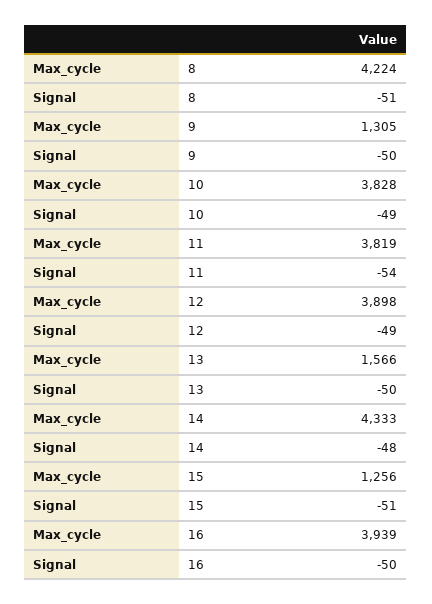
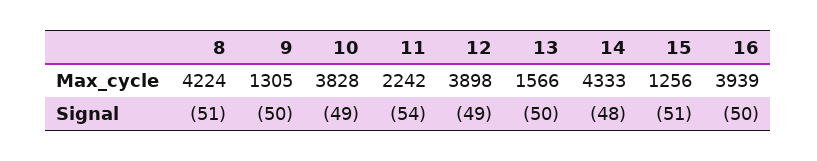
Max_cycle, 11: 3819 -> 2242

